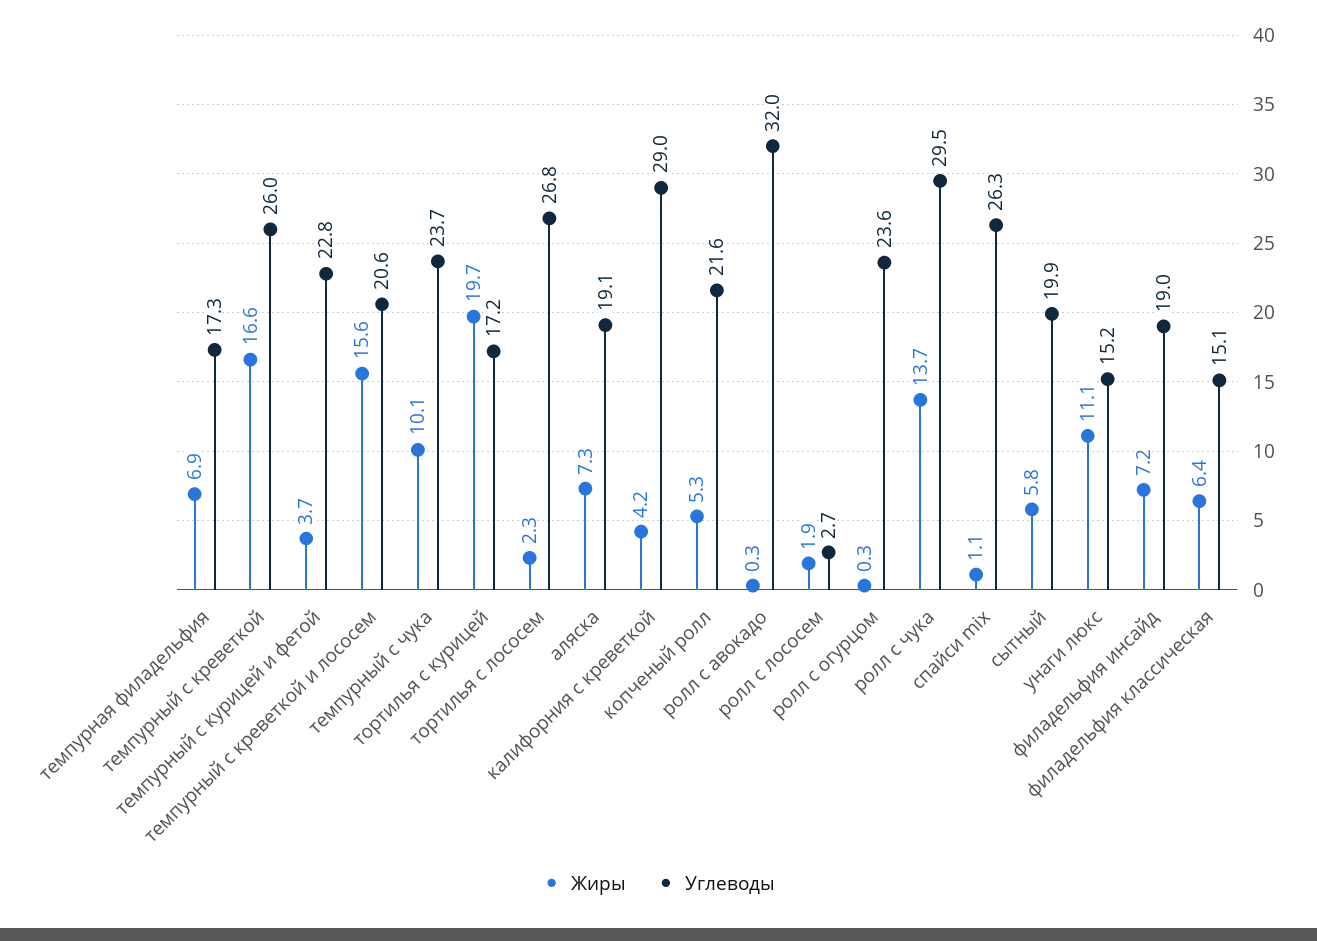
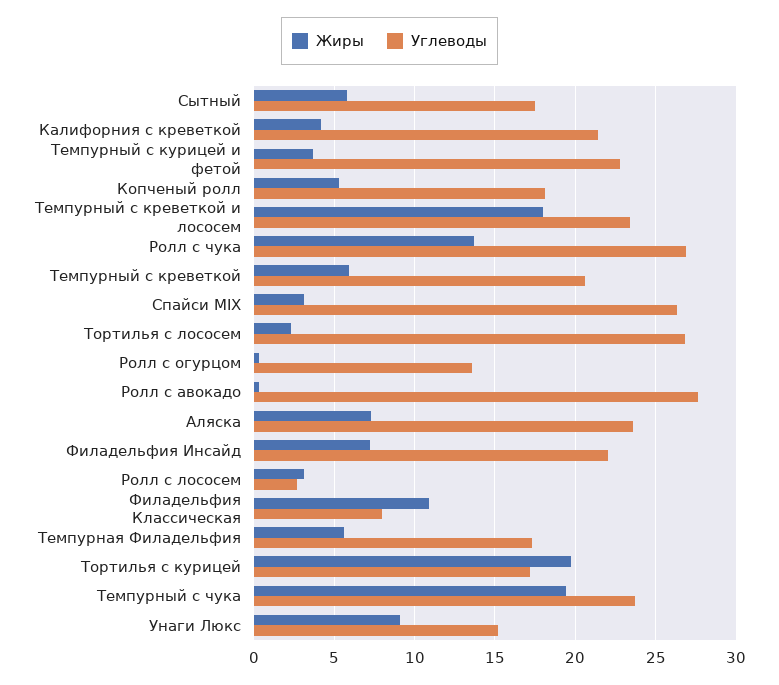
Жиры, темпурная филадельфия: 6.9 -> 5.5
Жиры, темпурный с креветкой: 16.6 -> 6
Углеводы, темпурный с креветкой: 26 -> 20.5
Жиры, темпурный с креветкой и лососем: 15.6 -> 18
Углеводы, темпурный с креветкой и лососем: 20.6 -> 23.5
Жиры, темпурный с чука: 10.1 -> 19.5
Углеводы, аляска: 19.1 -> 23.5
Углеводы, калифорния с креветкой: 29 -> 21.5
Углеводы, копченый ролл: 21.6 -> 18
Углеводы, ролл с авокадо: 32 -> 27.5
Жиры, ролл с лососем: 1.9 -> 3
Углеводы, ролл с огурцом: 23.6 -> 13.5
Углеводы, ролл с чука: 29.5 -> 27
Жиры, спайси mix: 1.1 -> 3
Углеводы, сытный: 19.9 -> 17.5
Жиры, унаги люкс: 11.1 -> 9
Углеводы, филадельфия инсайд: 19 -> 22
Жиры, филадельфия классическая: 6.4 -> 11
Углеводы, филадельфия классическая: 15.1 -> 8

